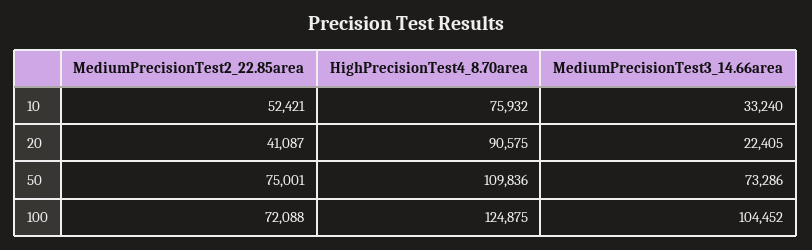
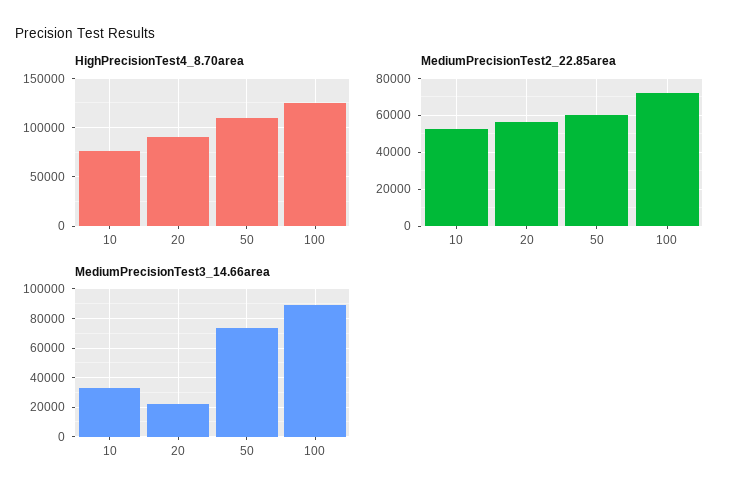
MediumPrecisionTest2_22.85area, 20: 41087 -> 55000
MediumPrecisionTest2_22.85area, 50: 75001 -> 60000
MediumPrecisionTest3_14.66area, 100: 104452 -> 90000

